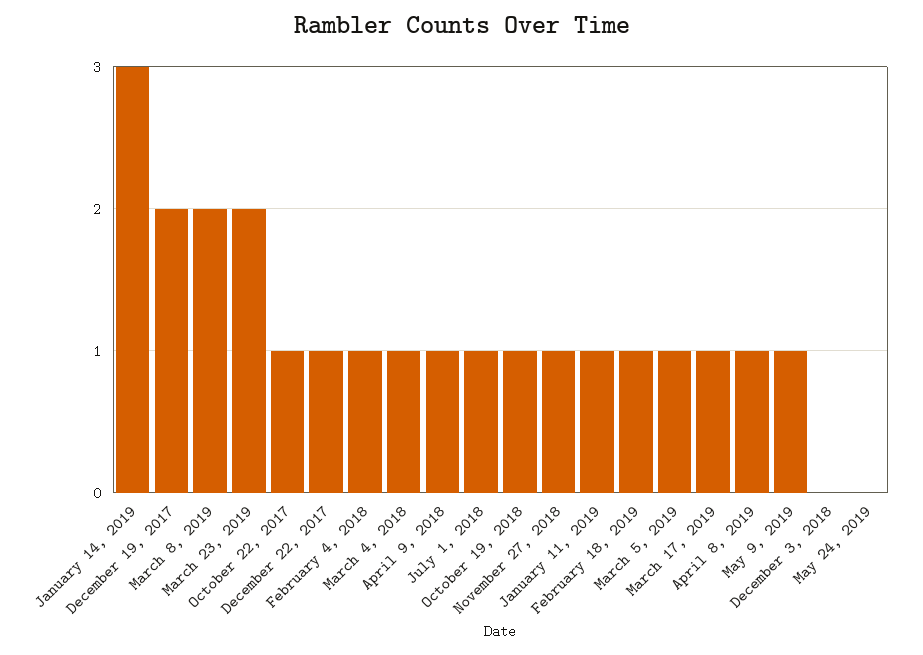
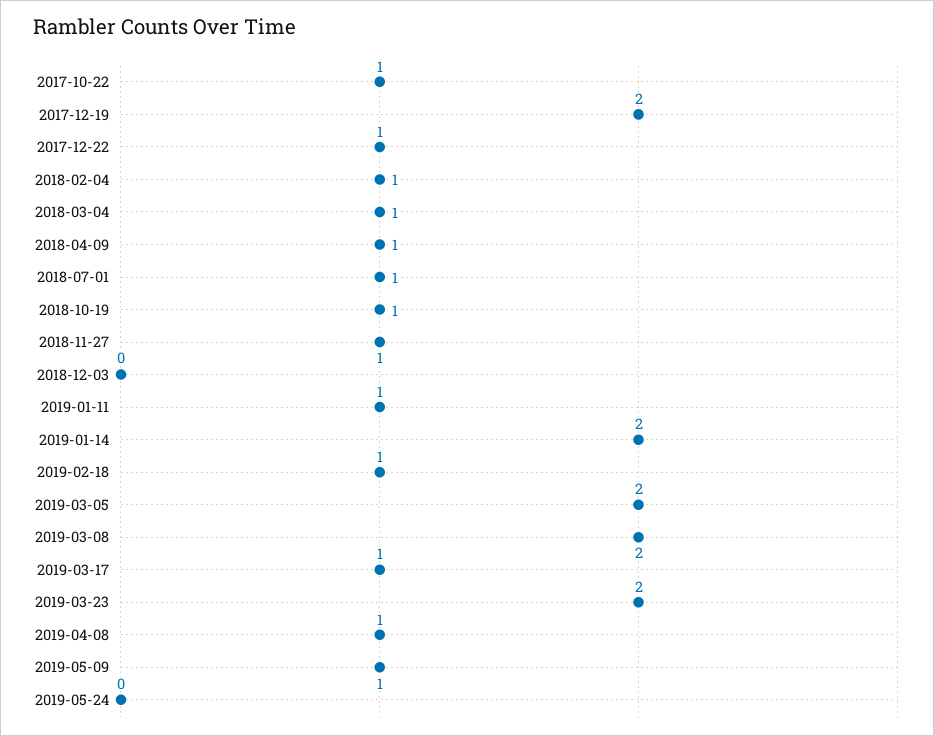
January 14, 2019: 3 -> 2
March 5, 2019: 1 -> 2

